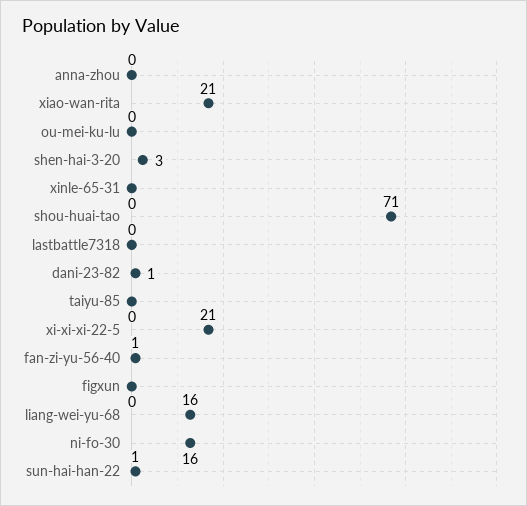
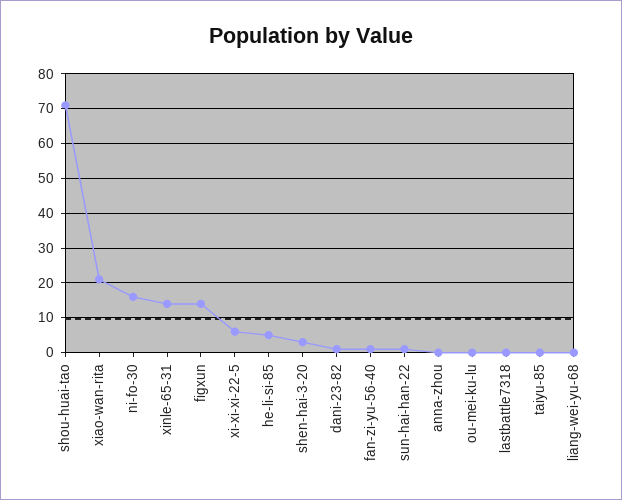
xinle-65-31: 0 -> 15
xi-xi-xi-22-5: 21 -> 5
figxun: 0 -> 15
liang-wei-yu-68: 16 -> 0
he-li-si-85: none -> 5

